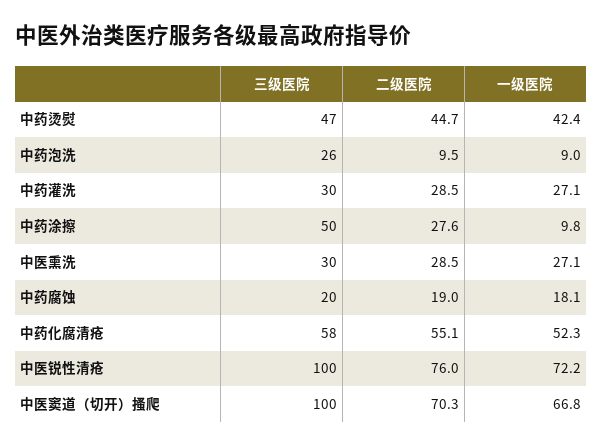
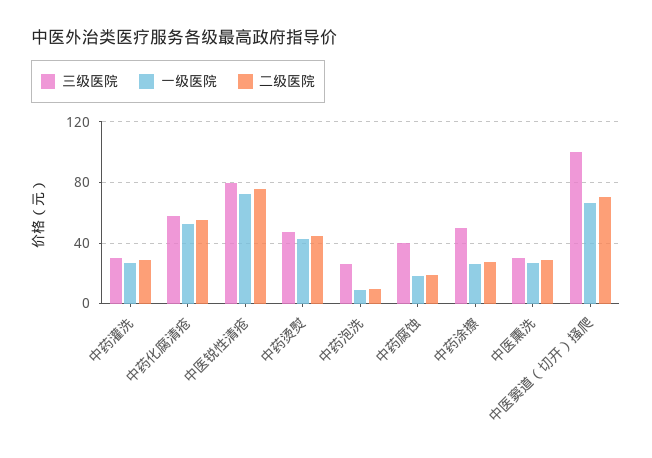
一级医院, 中药涂擦: 9.8 -> 25
三级医院, 中药腐蚀: 20 -> 40
三级医院, 中医锐性清疮: 100 -> 80

